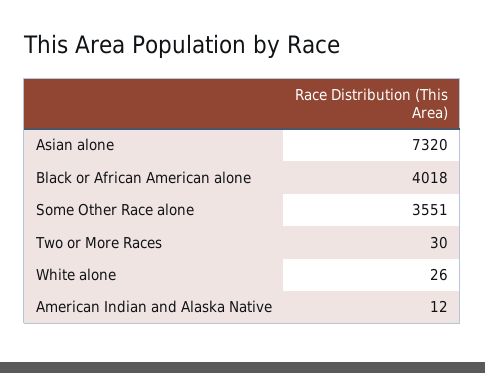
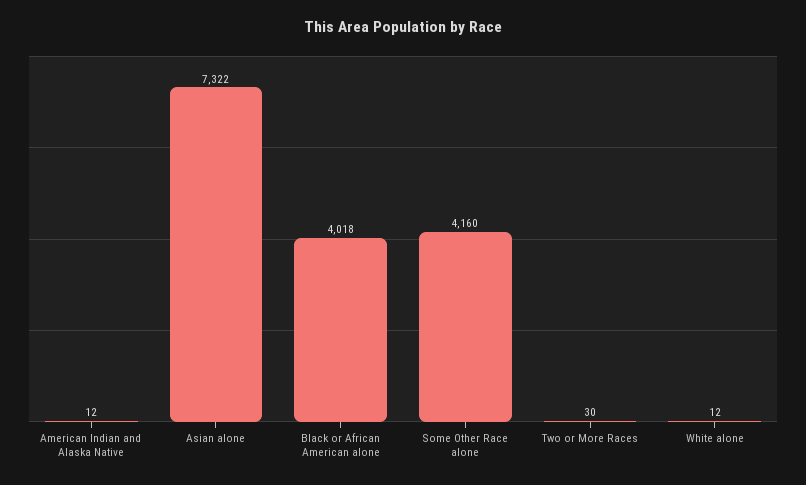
Asian alone: 7320 -> 7322
Some Other Race alone: 3551 -> 4160
White alone: 26 -> 12

